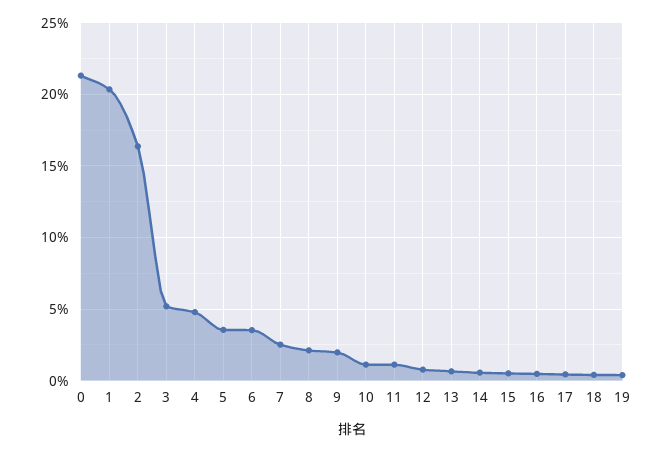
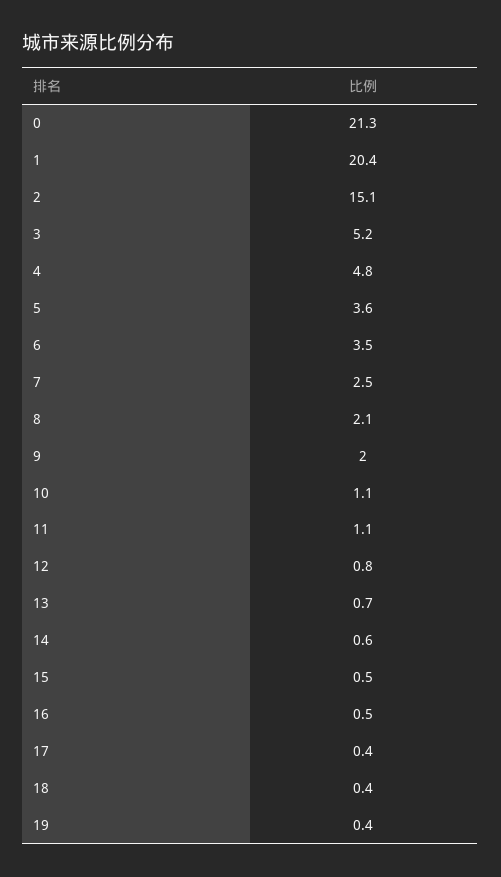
2: 16.5 -> 15.1

